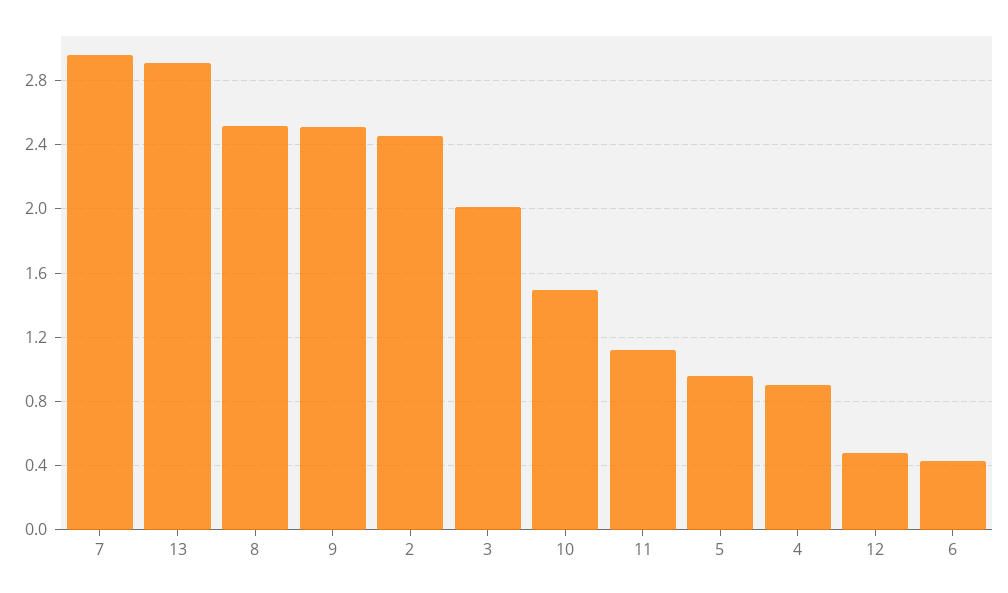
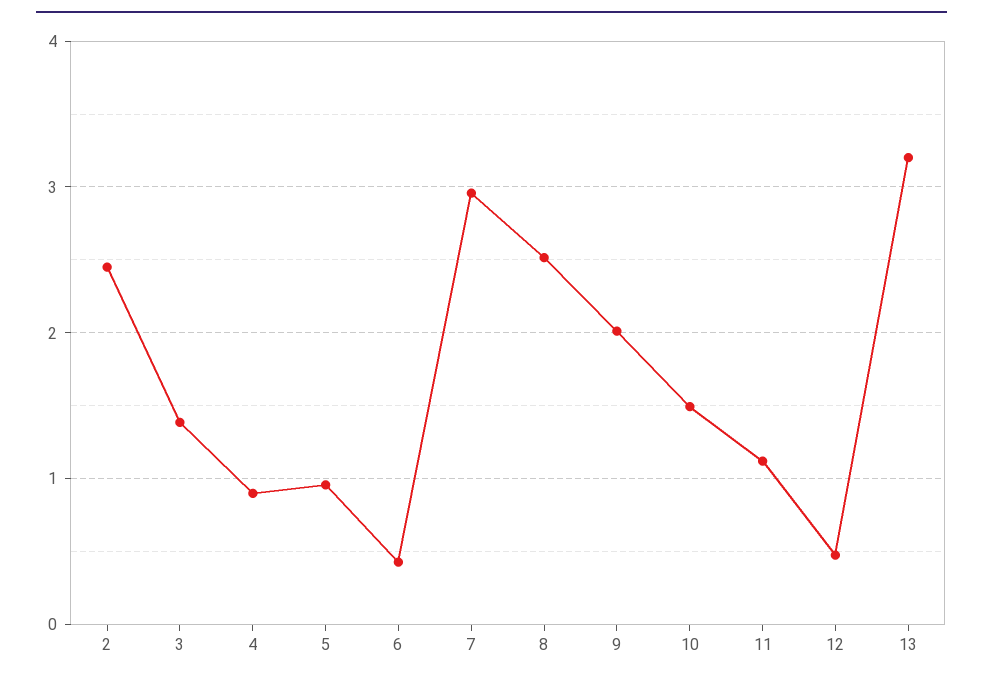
13: 2.9 -> 3.2
9: 2.5 -> 2
3: 2 -> 1.4

